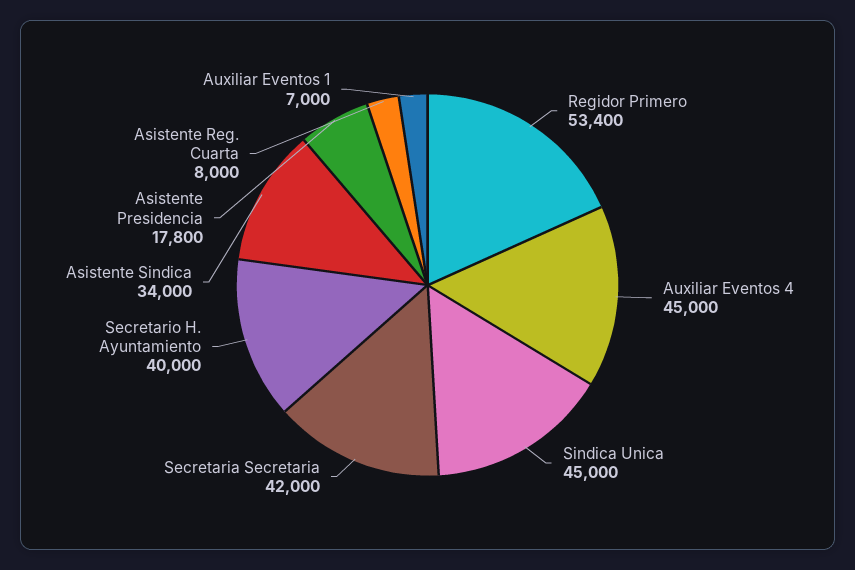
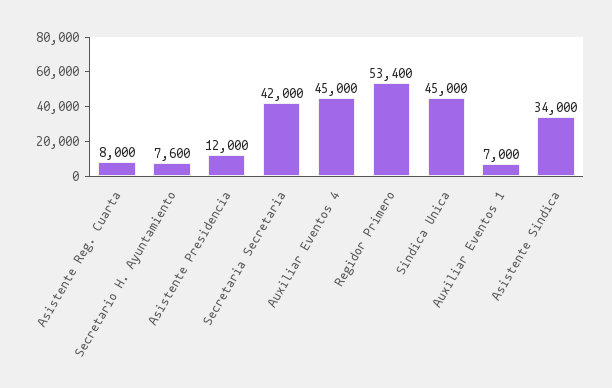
Secretario H. Ayuntamiento: 40000 -> 7600
Asistente Presidencia: 17800 -> 12000

